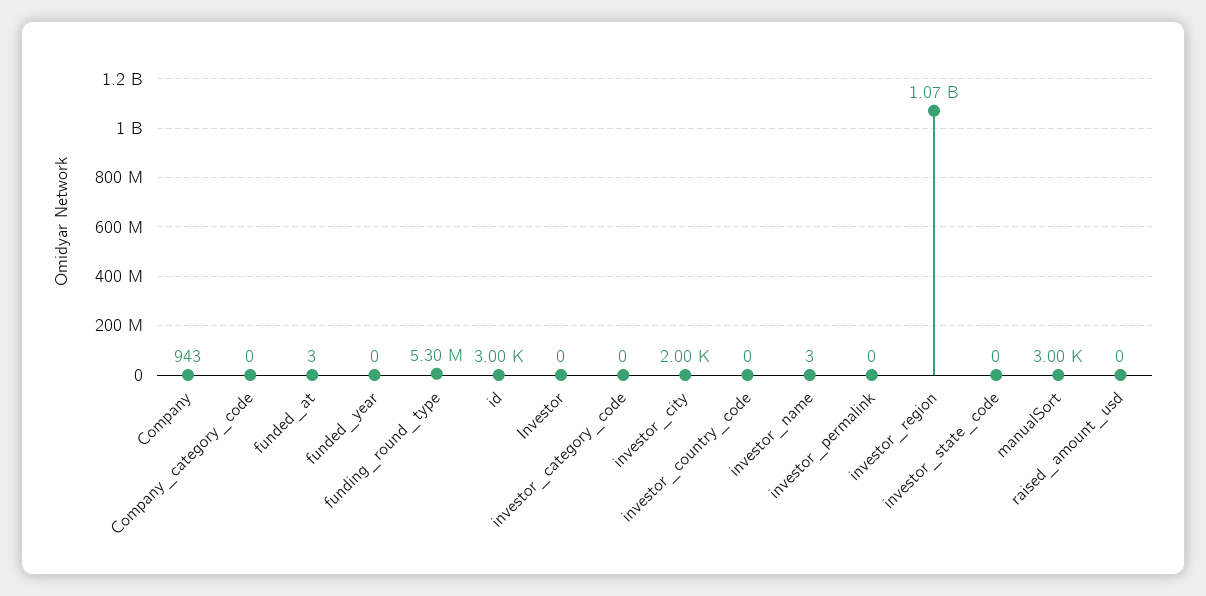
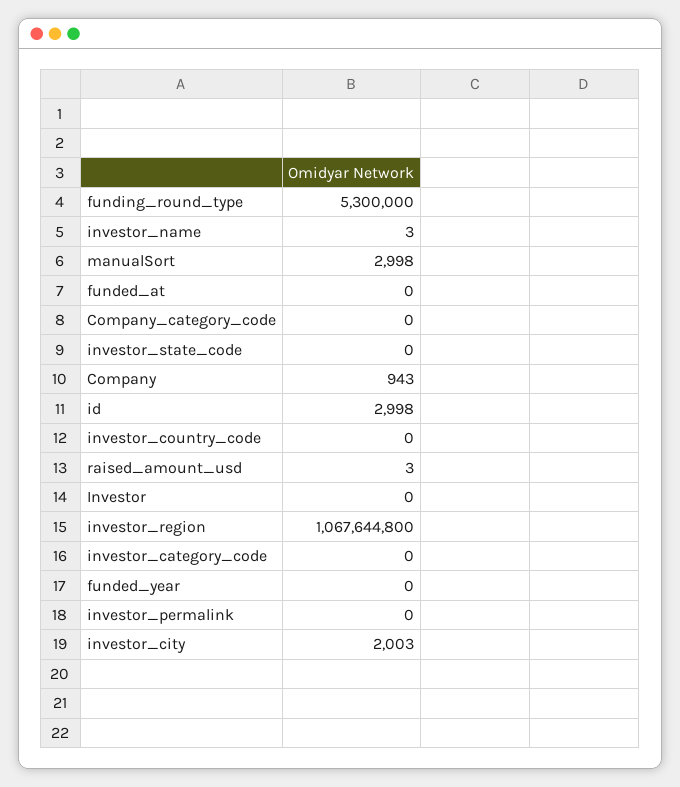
funded_at: 3 -> 0
raised_amount_usd: 0 -> 3

